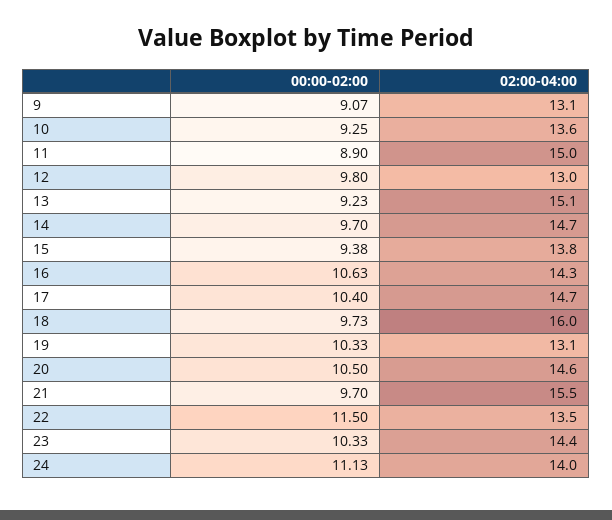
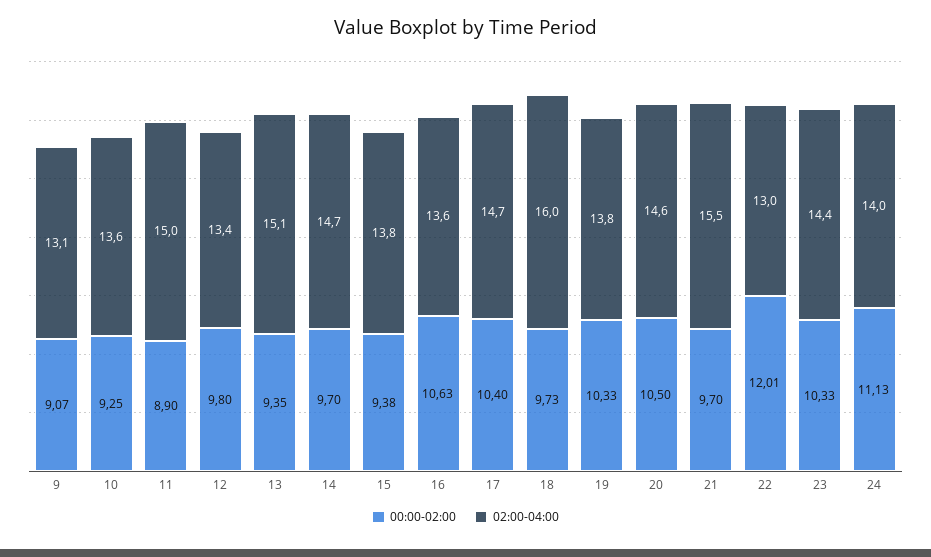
02:00-04:00, 12: 13 -> 13.4
00:00-02:00, 13: 9.23 -> 9.35
02:00-04:00, 16: 14.3 -> 13.6
02:00-04:00, 19: 13.1 -> 13.8
00:00-02:00, 22: 11.5 -> 12.01
02:00-04:00, 22: 13.5 -> 13

